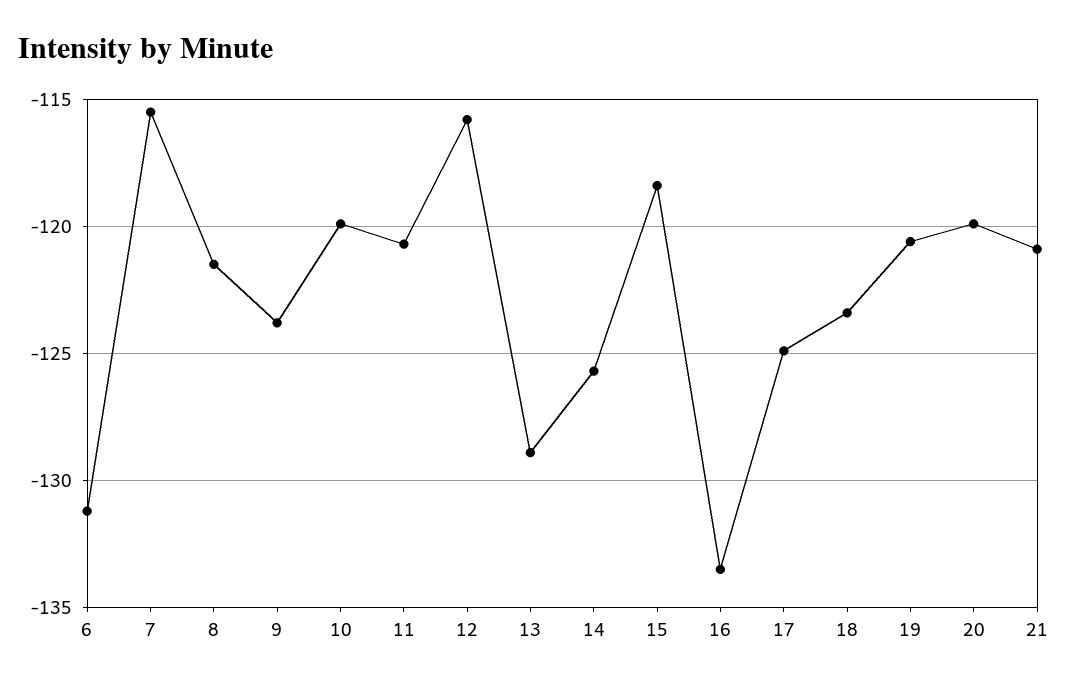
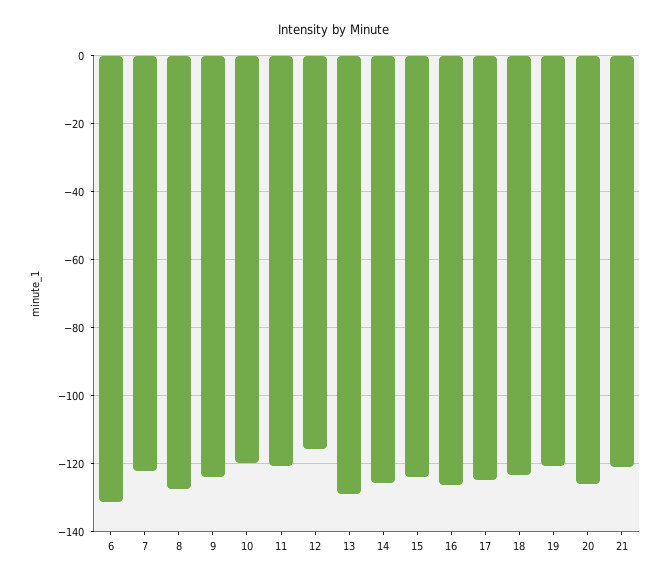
7: -115.5 -> -122
8: -121.5 -> -128
15: -118.5 -> -124
16: -133.5 -> -126
20: -120 -> -126

